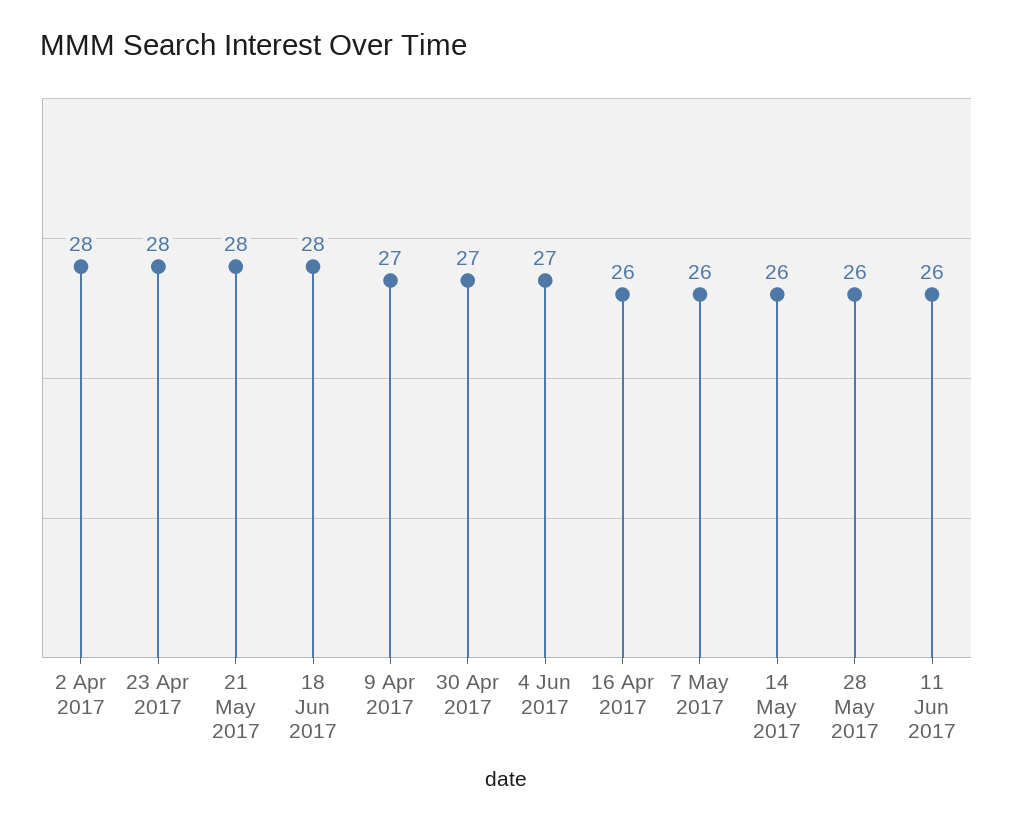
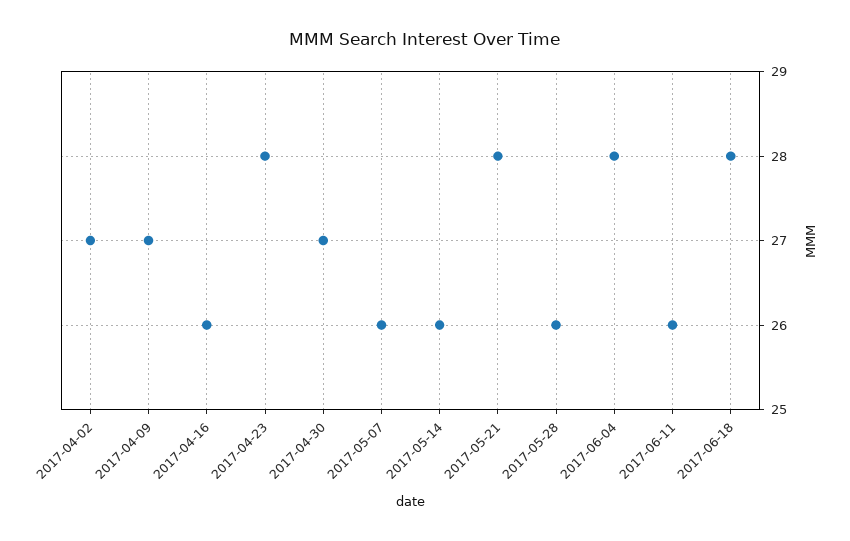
2 Apr 2017: 28 -> 27
4 Jun 2017: 27 -> 28

